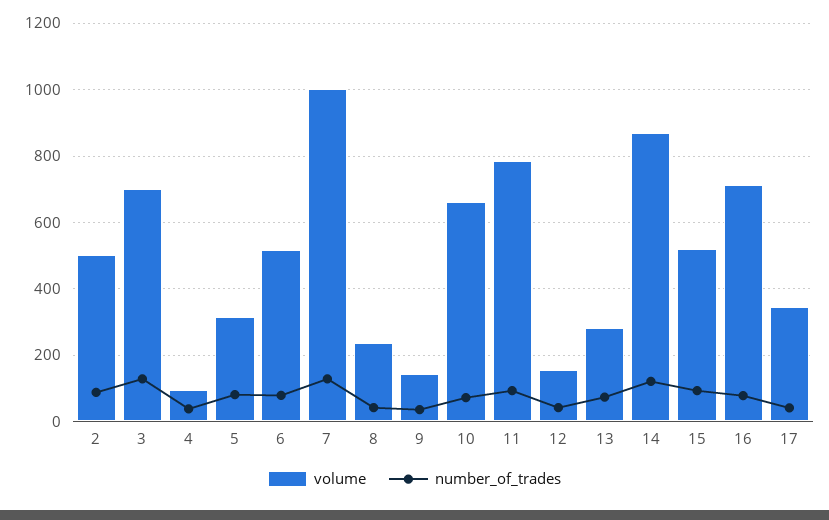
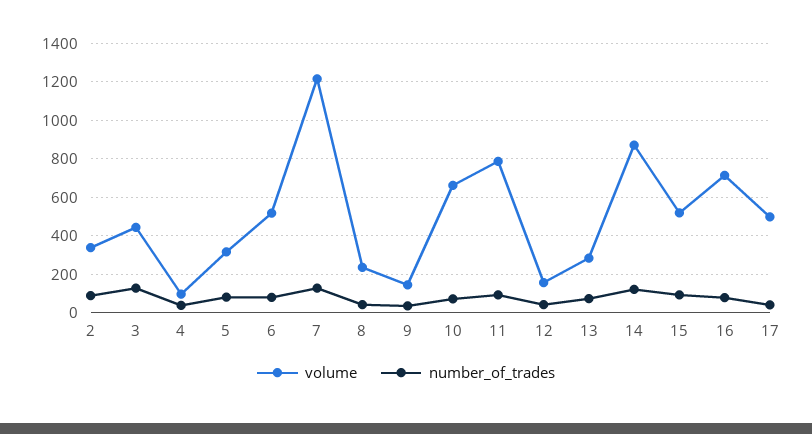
volume, 2: 500 -> 350
volume, 3: 700 -> 450
volume, 7: 1000 -> 1200
volume, 17: 340 -> 500

